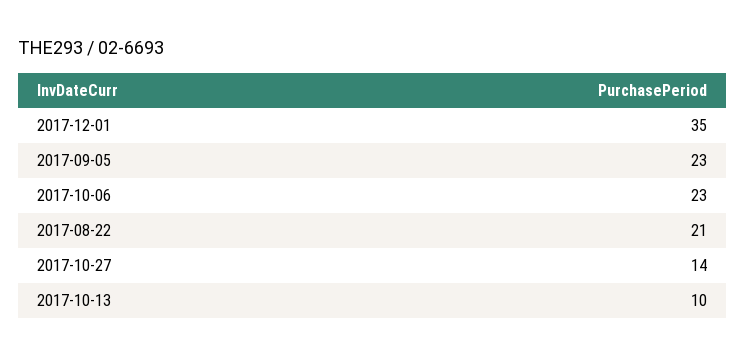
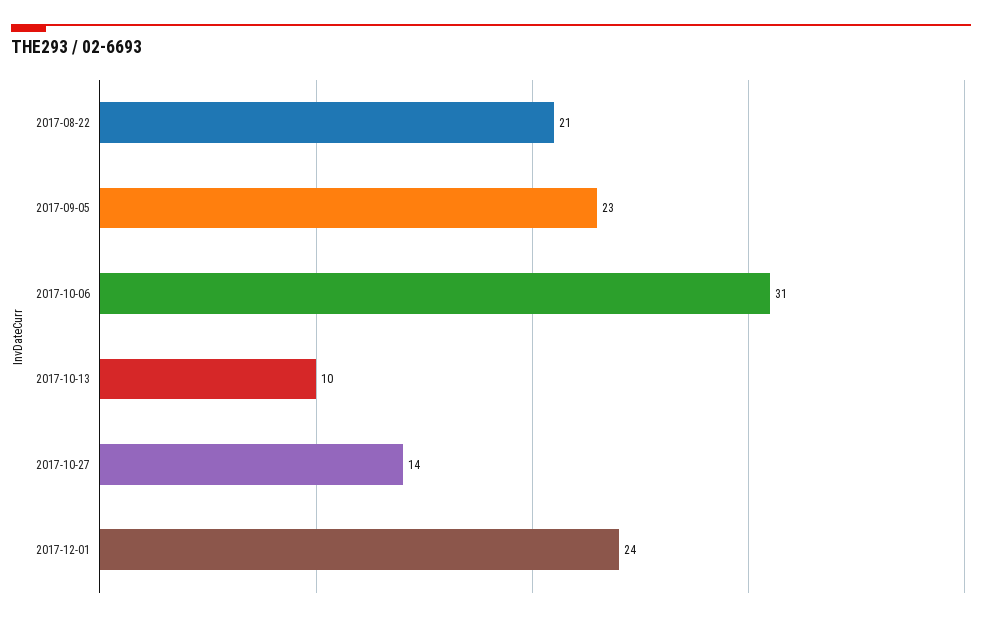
2017-12-01: 35 -> 24
2017-10-06: 23 -> 31

